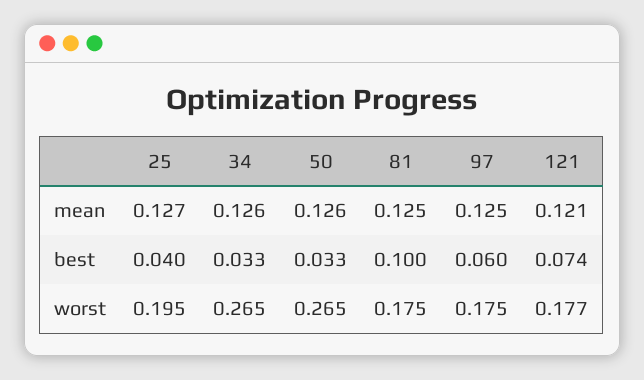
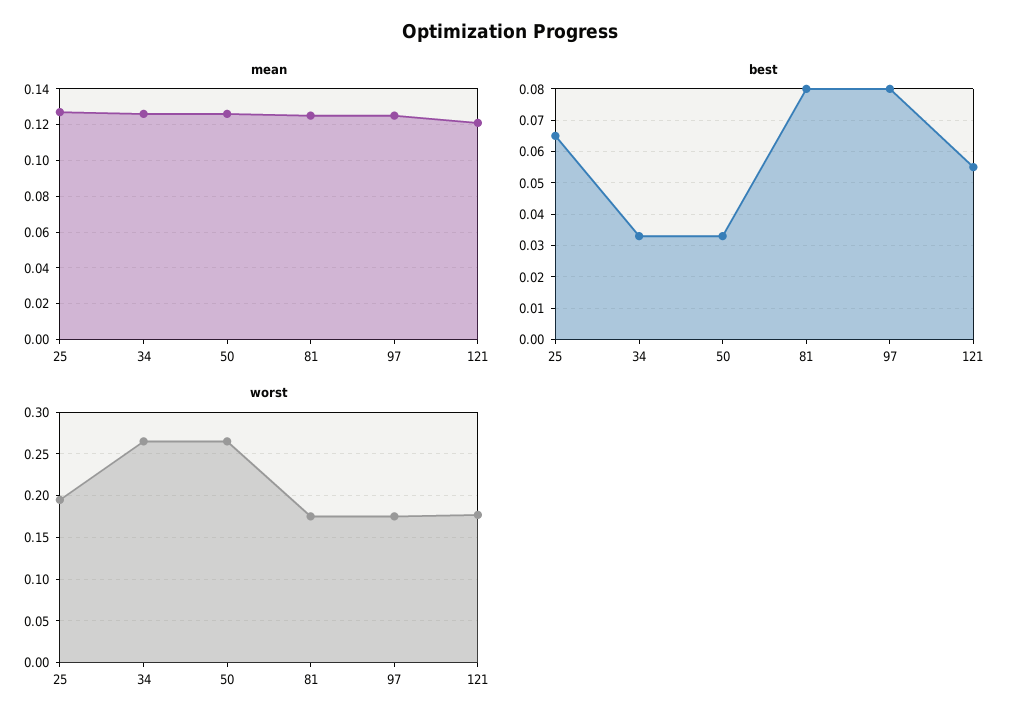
best, 25: 0.04 -> 0.065
best, 81: 0.1 -> 0.08
best, 97: 0.06 -> 0.08
best, 121: 0.074 -> 0.055

